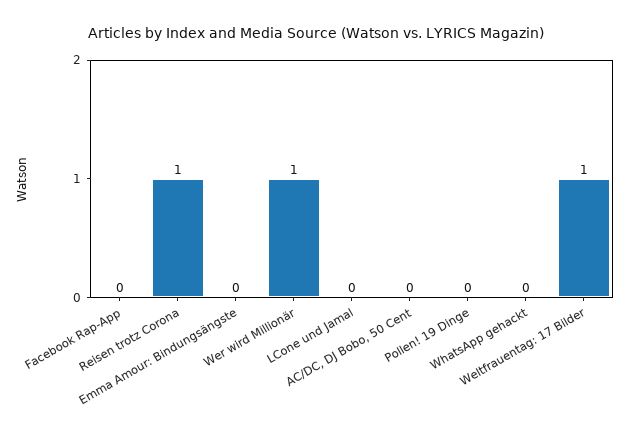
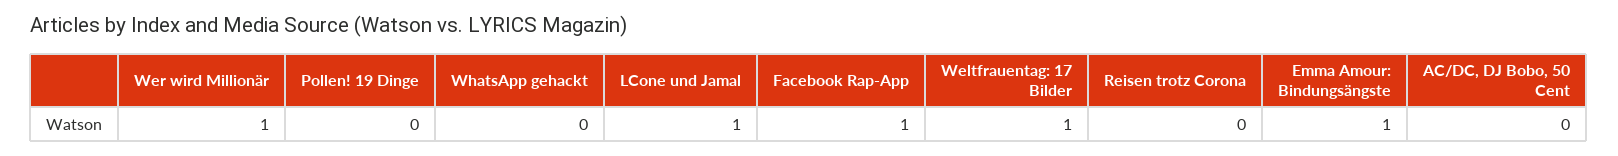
Facebook Rap-App: 0 -> 1
Reisen trotz Corona: 1 -> 0
Emma Amour: Bindungsängste: 0 -> 1
LCone und Jamal: 0 -> 1

